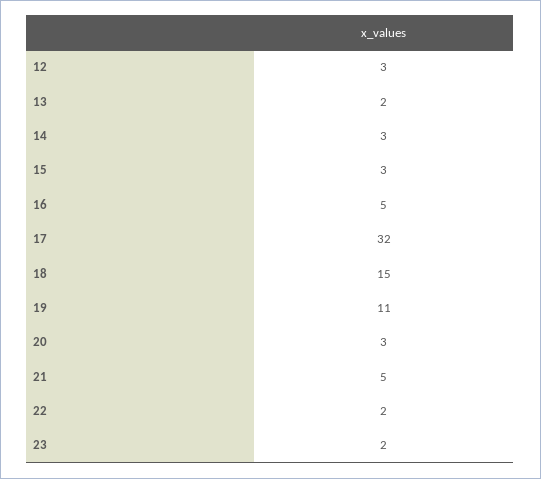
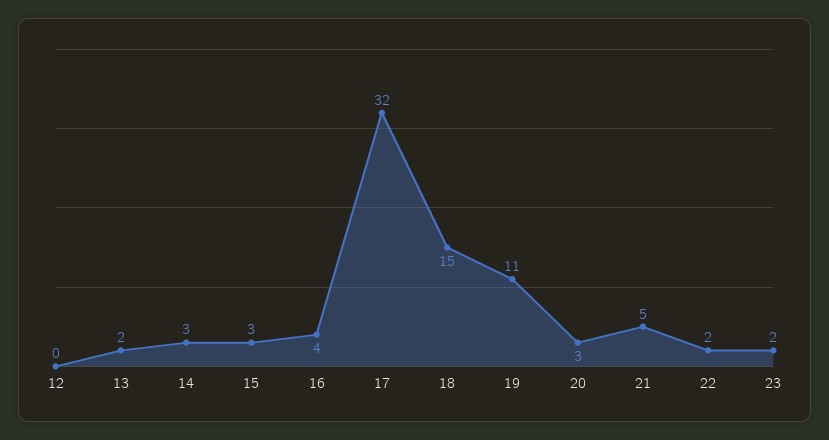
12: 3 -> 0
16: 5 -> 4

